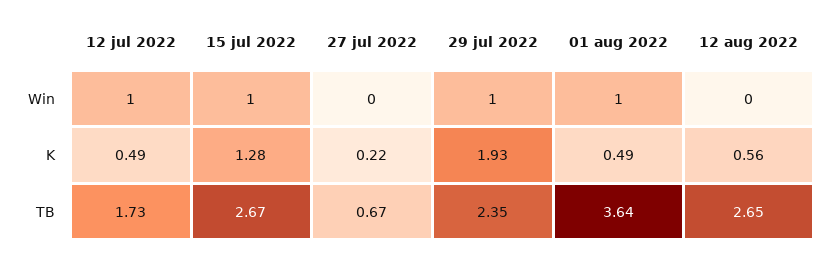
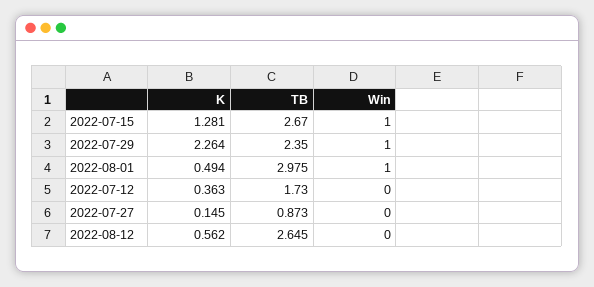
12 jul 2022, Win: 1 -> 0
12 jul 2022, K: 0.49 -> 0.363
27 jul 2022, K: 0.22 -> 0.145
29 jul 2022, K: 1.93 -> 2.264
27 jul 2022, TB: 0.67 -> 0.873
01 aug 2022, TB: 3.64 -> 2.975

